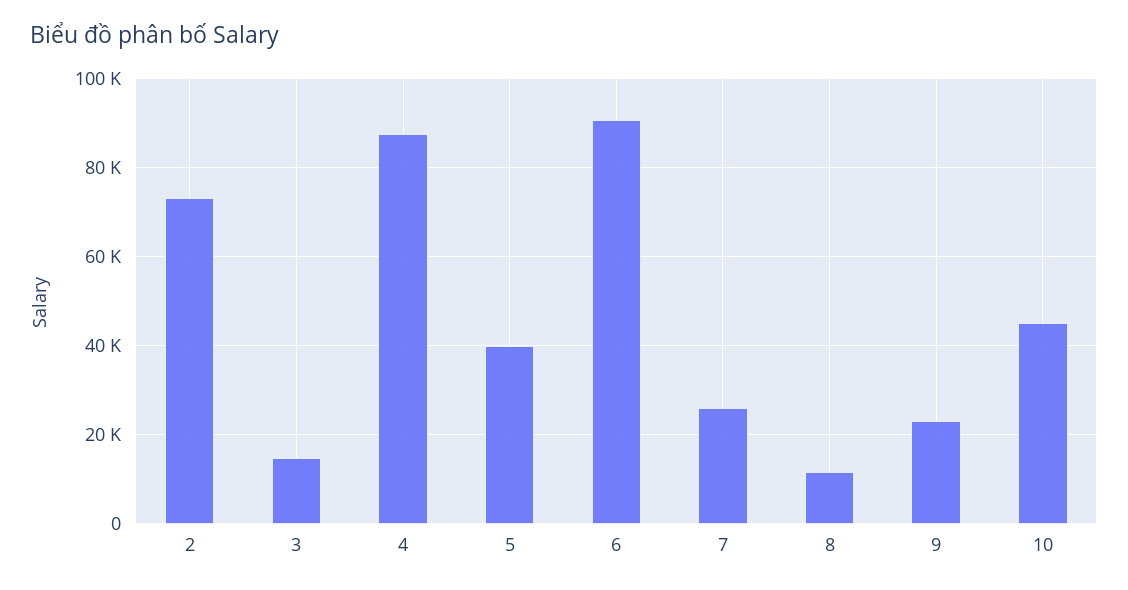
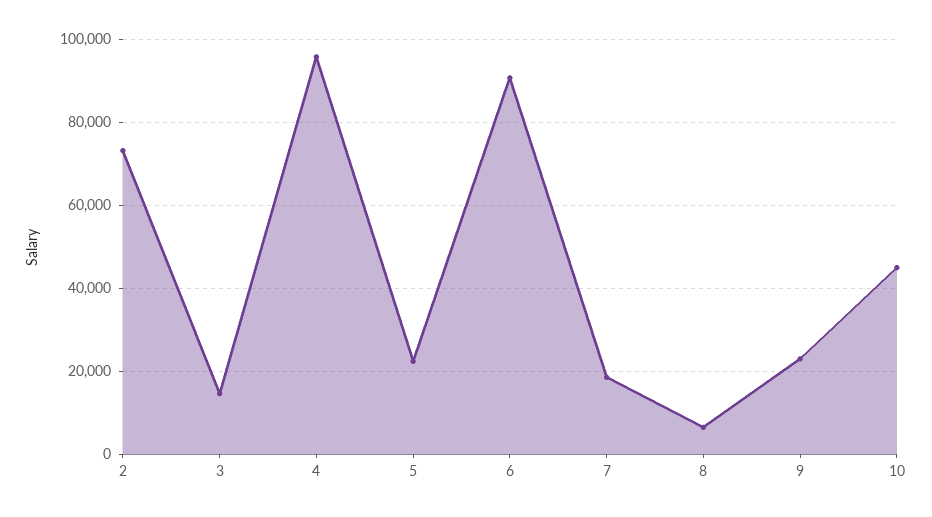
4: 88000 -> 96000
5: 40000 -> 22000
7: 26000 -> 18000
8: 12000 -> 6000

